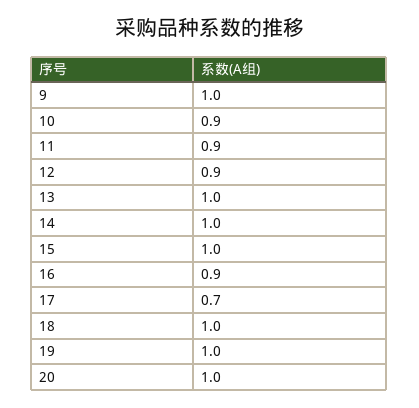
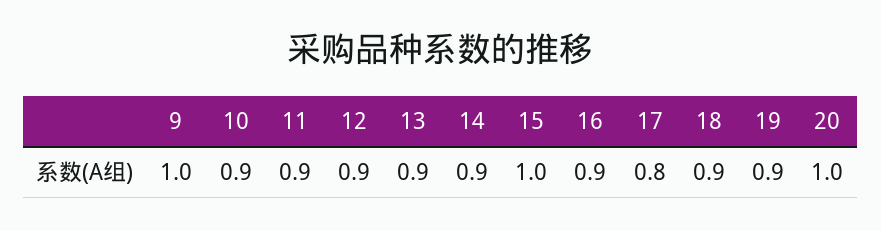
13: 1 -> 0.9
14: 1 -> 0.9
17: 0.7 -> 0.8
18: 1 -> 0.9
19: 1 -> 0.9

